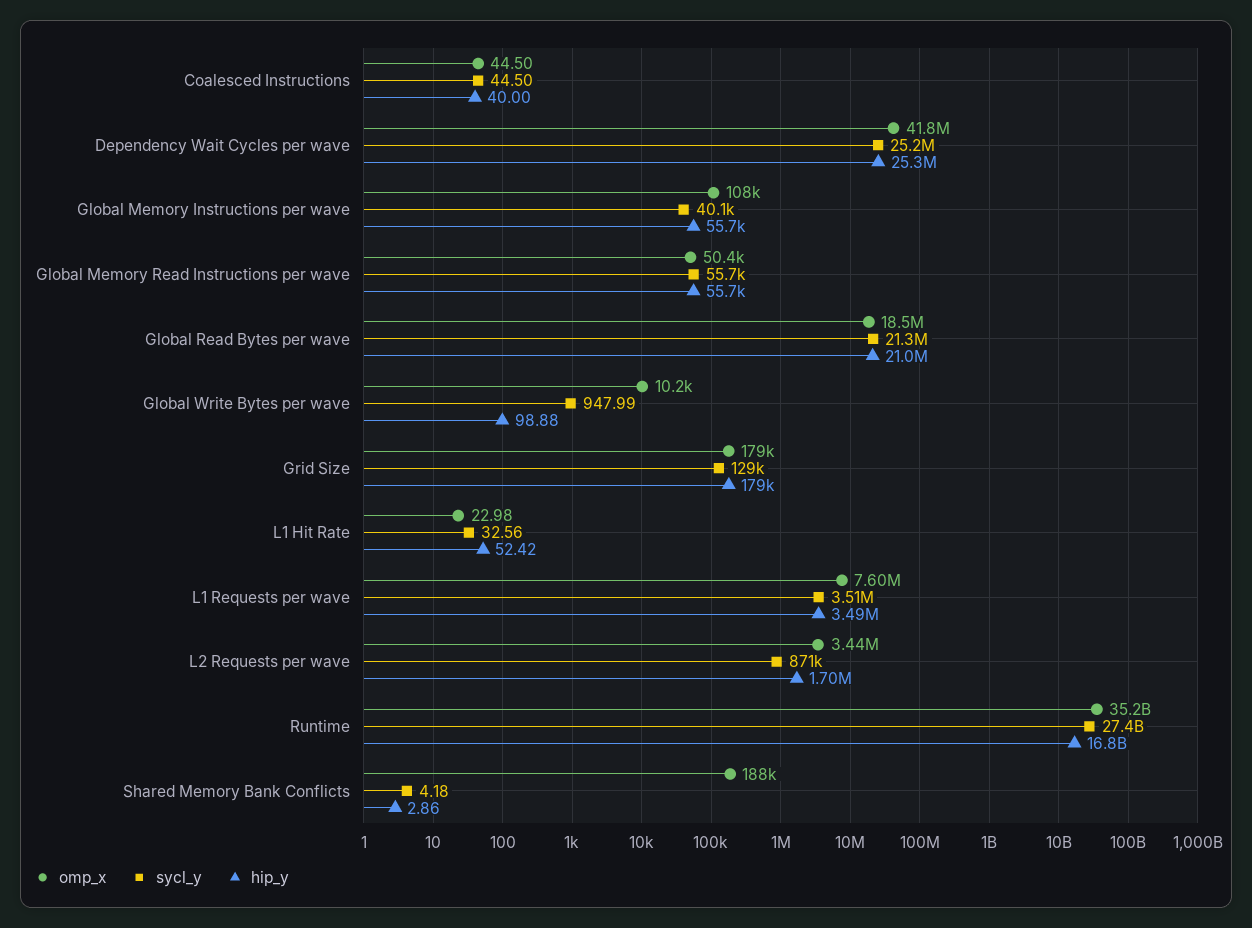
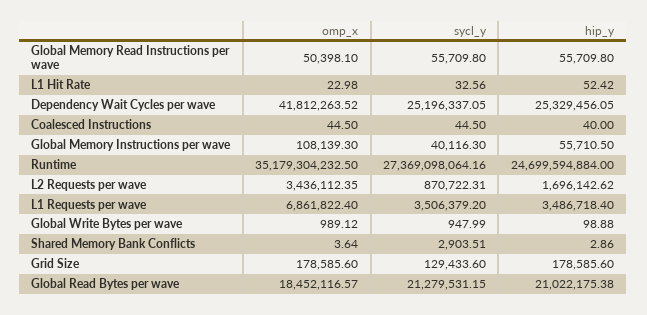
omp_x, Global Write Bytes per wave: 10200 -> 989.12
omp_x, L1 Requests per wave: 7600000 -> 6861822.4
hip_y, Runtime: 16800000000 -> 24699594884
omp_x, Shared Memory Bank Conflicts: 188000 -> 3.64
sycl_y, Shared Memory Bank Conflicts: 4.18 -> 2903.51

